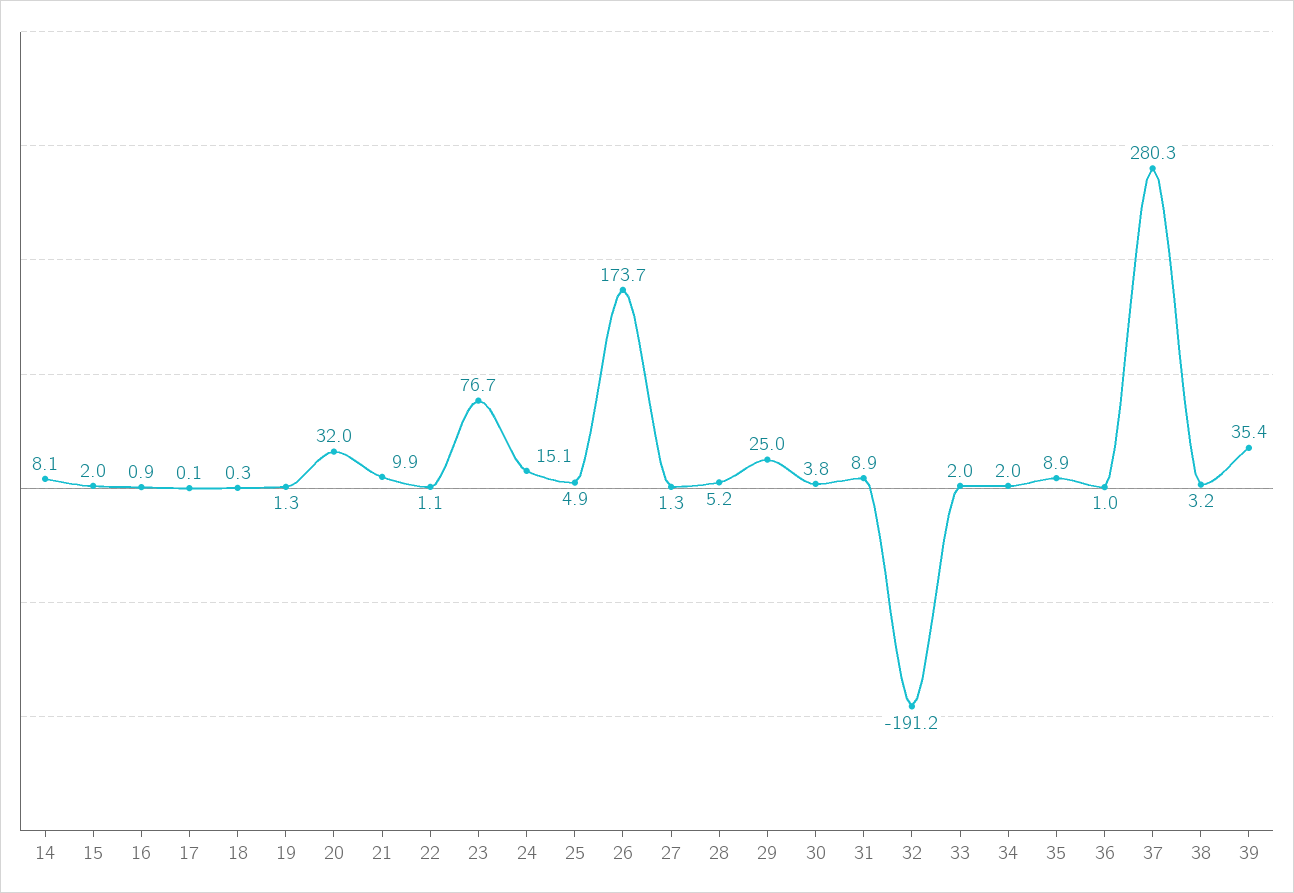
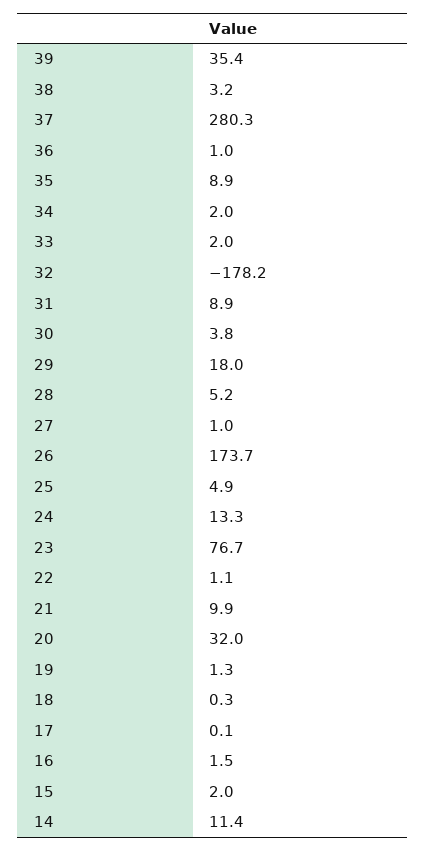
14: 8.1 -> 11.4
16: 0.9 -> 1.5
24: 15.1 -> 13.3
27: 1.3 -> 1
29: 25 -> 18
32: -191.2 -> -178.2

